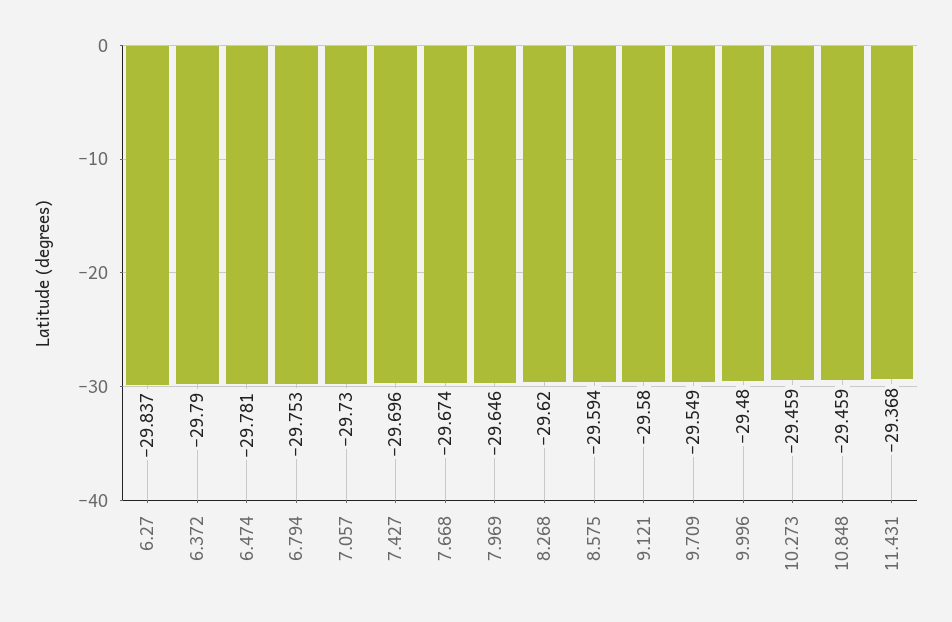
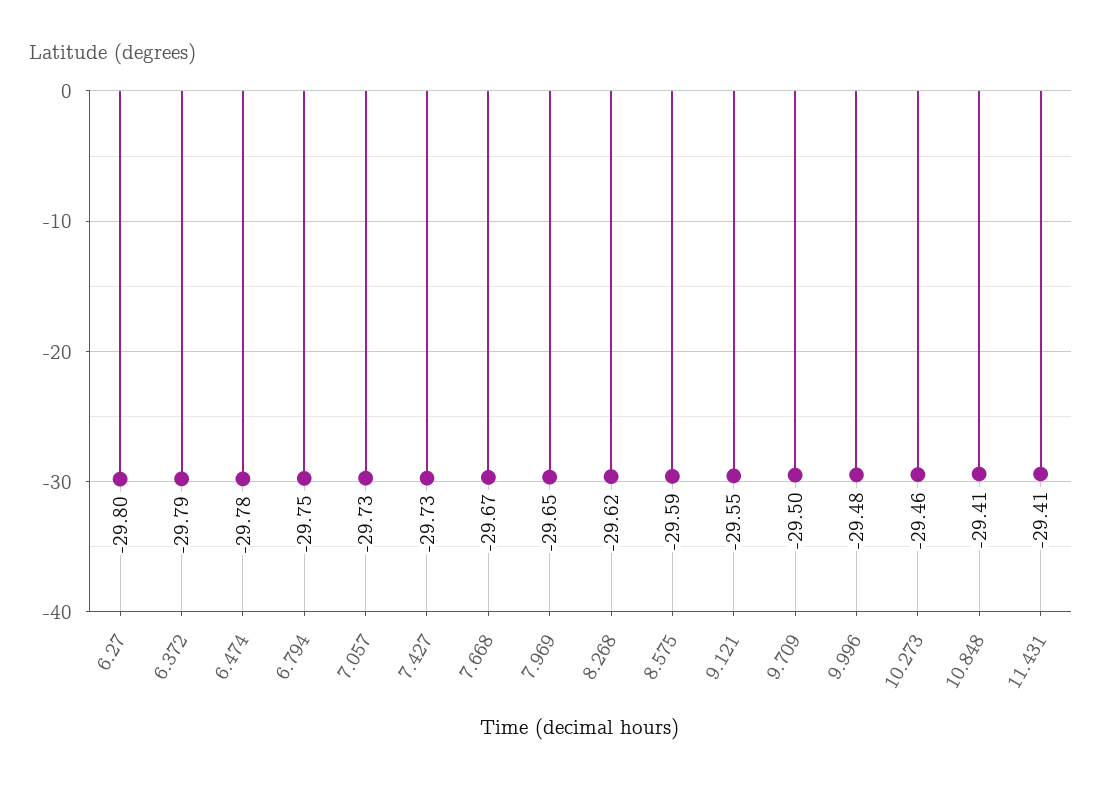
6.27: -29.837 -> -29.8
7.427: -29.696 -> -29.73
9.121: -29.58 -> -29.55
9.709: -29.549 -> -29.5
10.848: -29.459 -> -29.41
11.431: -29.368 -> -29.41

